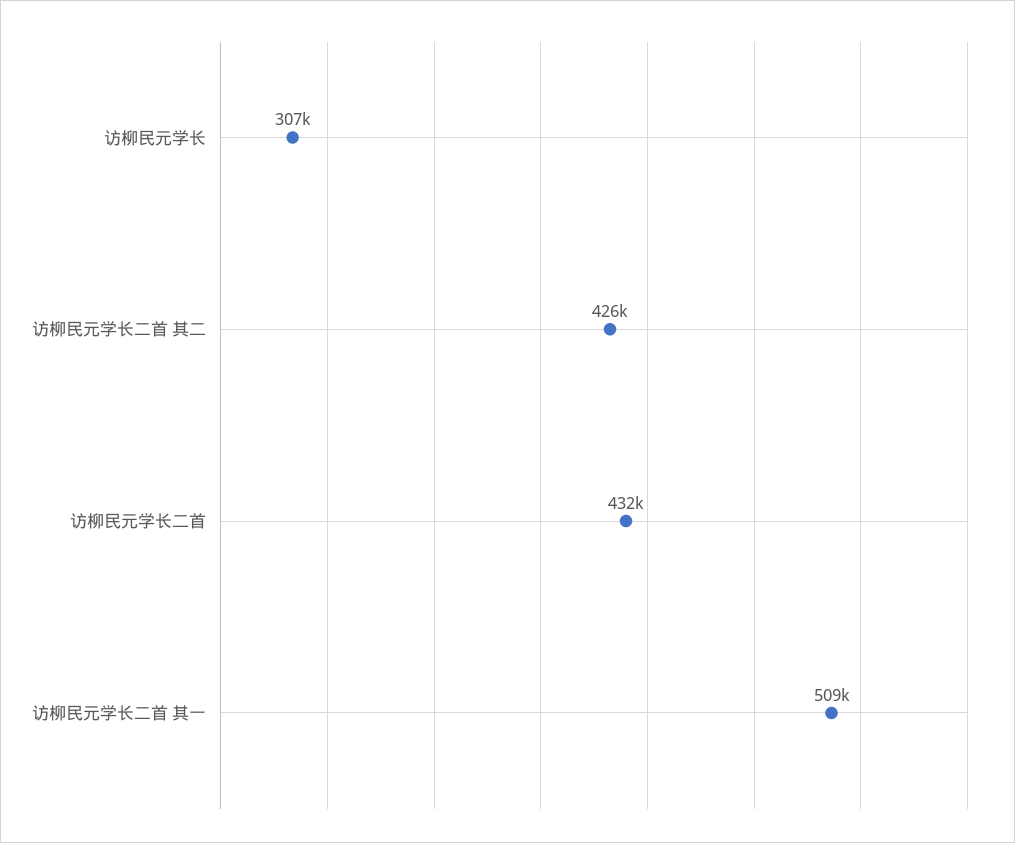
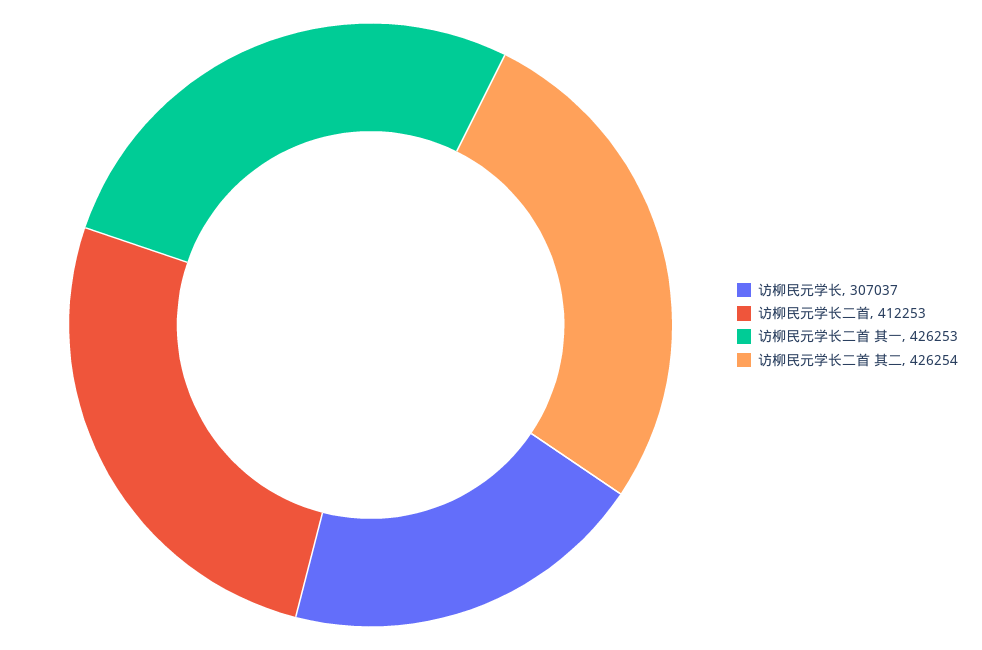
访柳民元学长二首: 432000 -> 412253
访柳民元学长二首 其一: 509000 -> 426253

